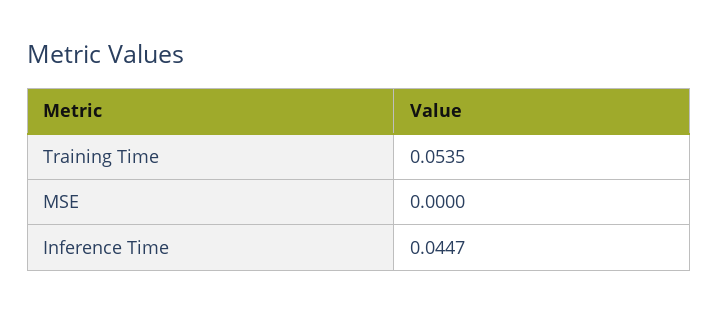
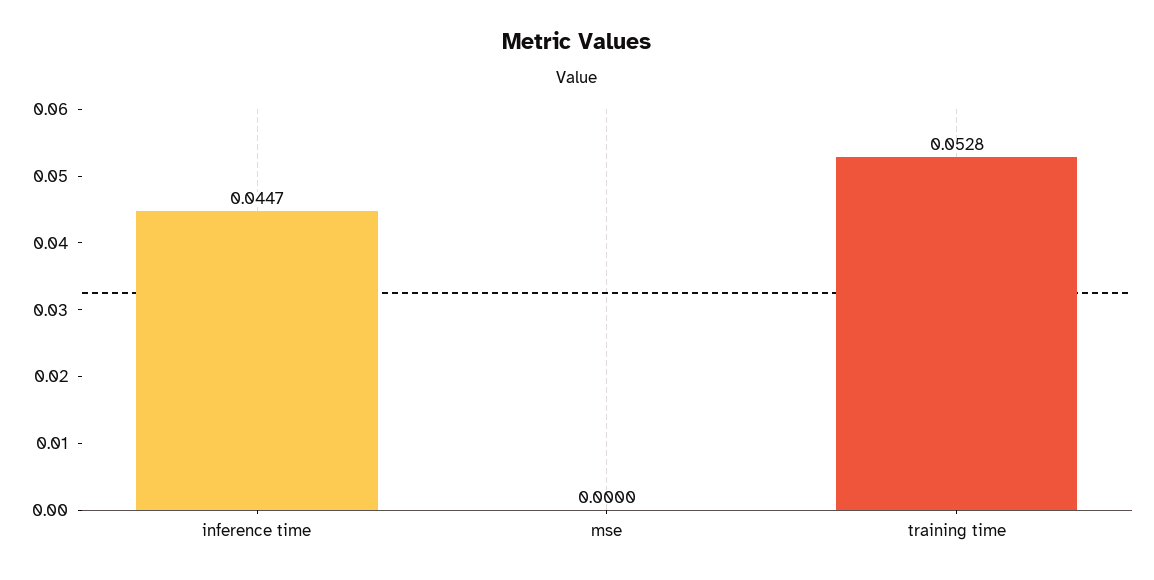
Training Time: 0.0535 -> 0.0528

